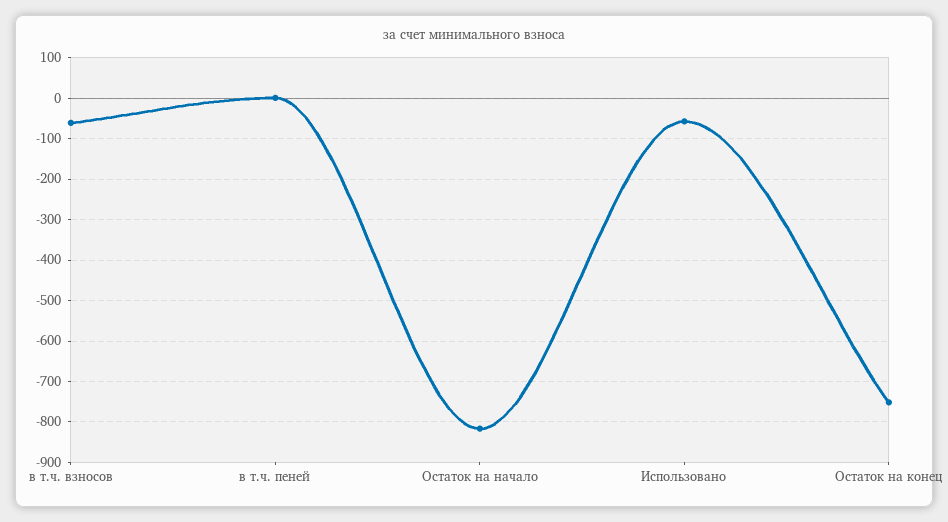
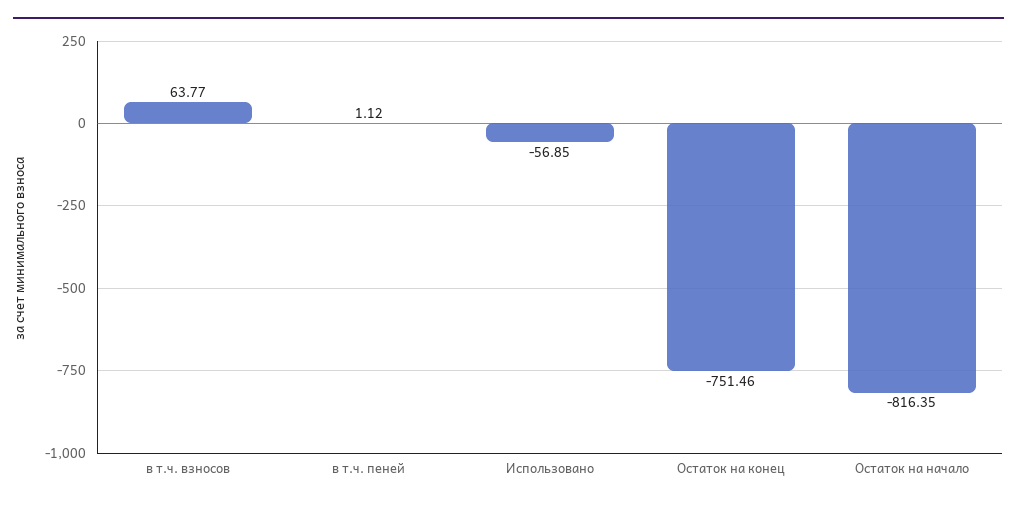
в т.ч. взносов: -60 -> 63.77

